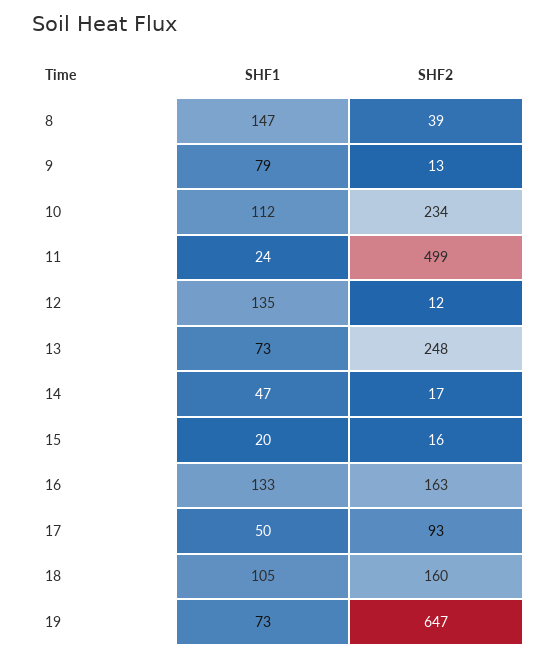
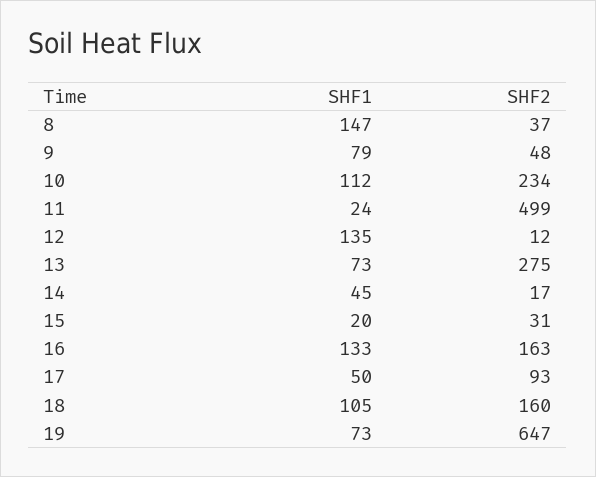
SHF2, 8: 39 -> 37
SHF2, 9: 13 -> 48
SHF2, 13: 248 -> 275
SHF1, 14: 47 -> 45
SHF2, 15: 16 -> 31

